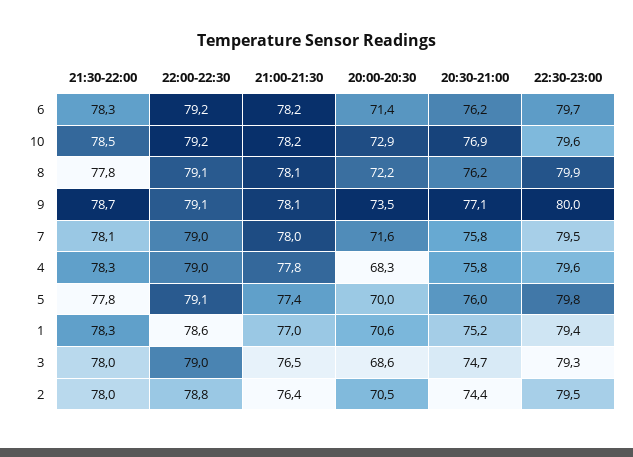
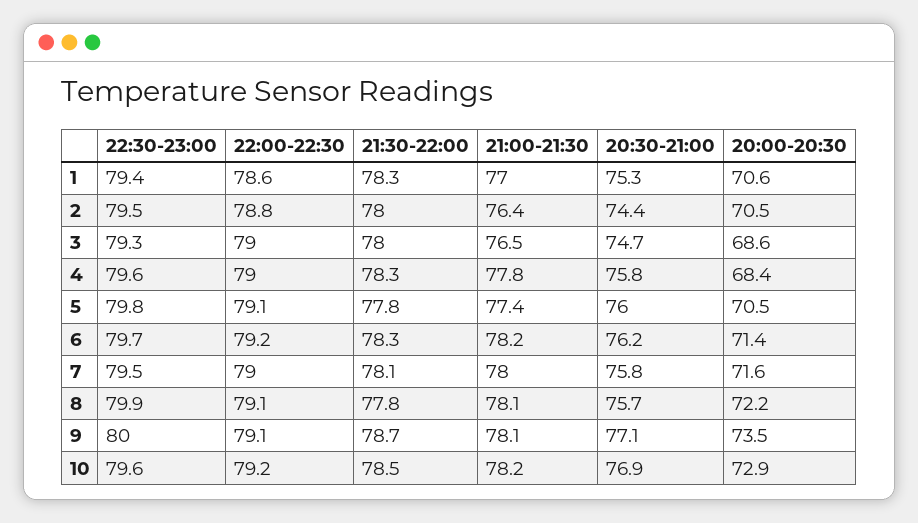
20:30-21:00, 8: 76.2 -> 75.7
20:00-20:30, 4: 68.3 -> 68.4
20:00-20:30, 5: 70 -> 70.5
20:30-21:00, 1: 75.2 -> 75.3

